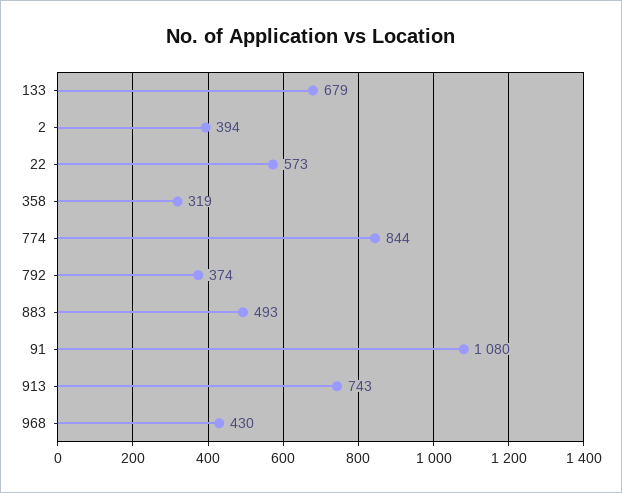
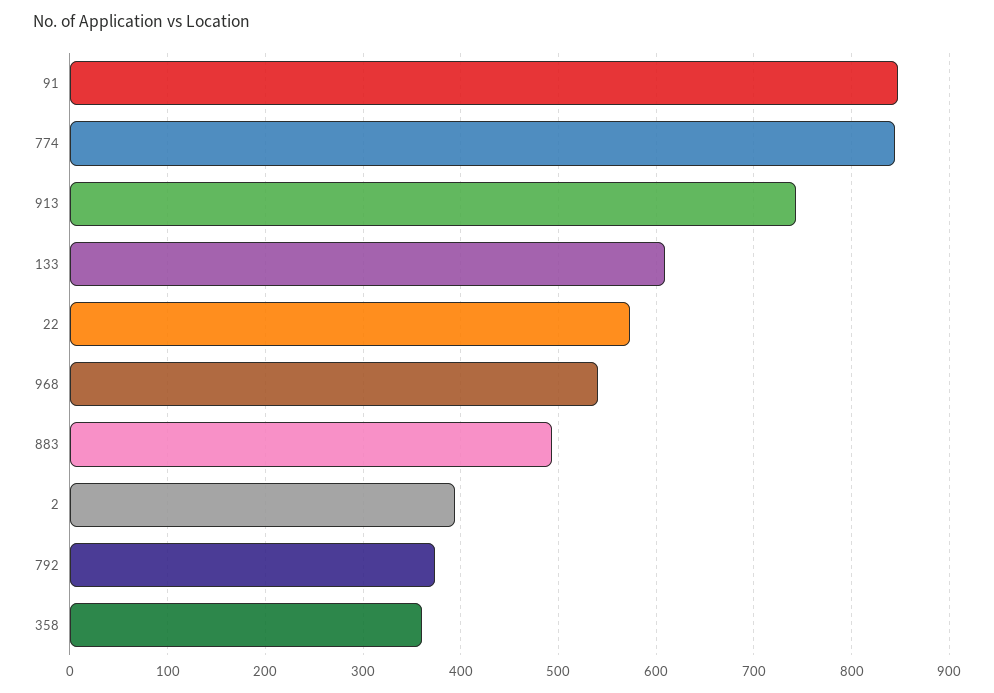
133: 679 -> 610
358: 319 -> 360
91: 1080 -> 850
968: 430 -> 540

